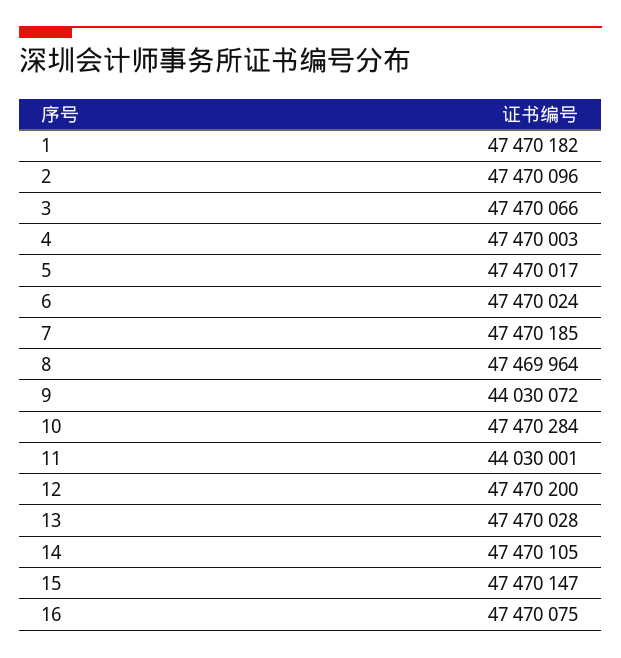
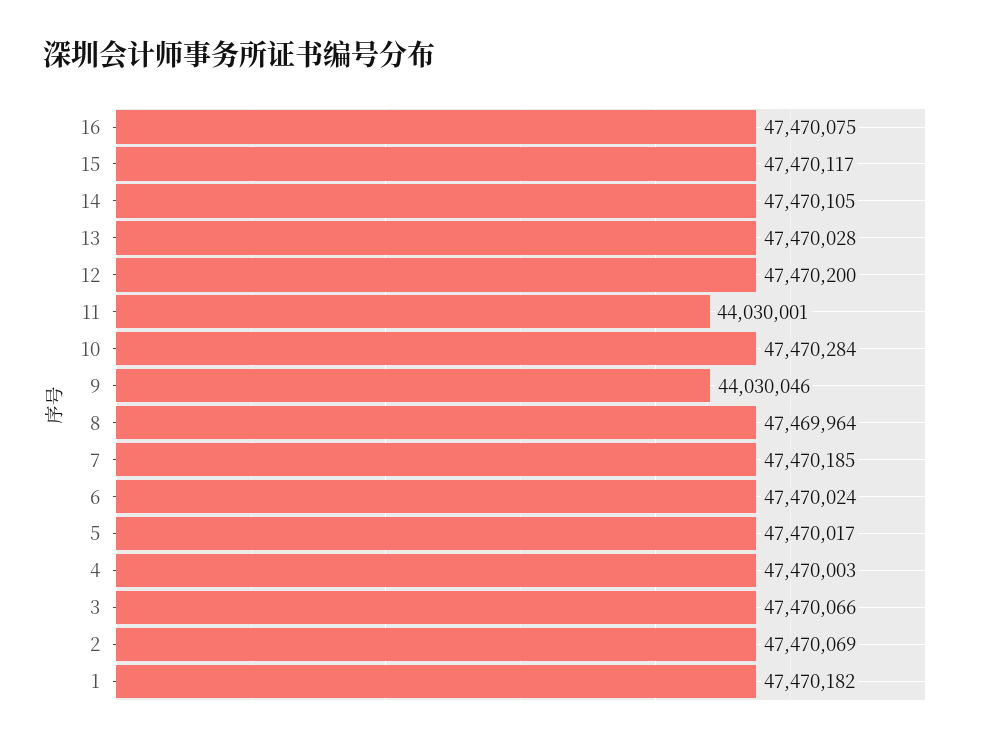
2: 47470096 -> 47470069
9: 44030072 -> 44030046
15: 47470147 -> 47470117

